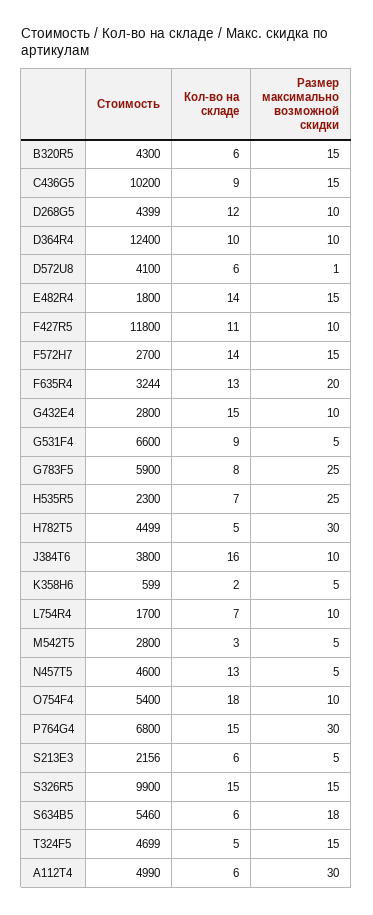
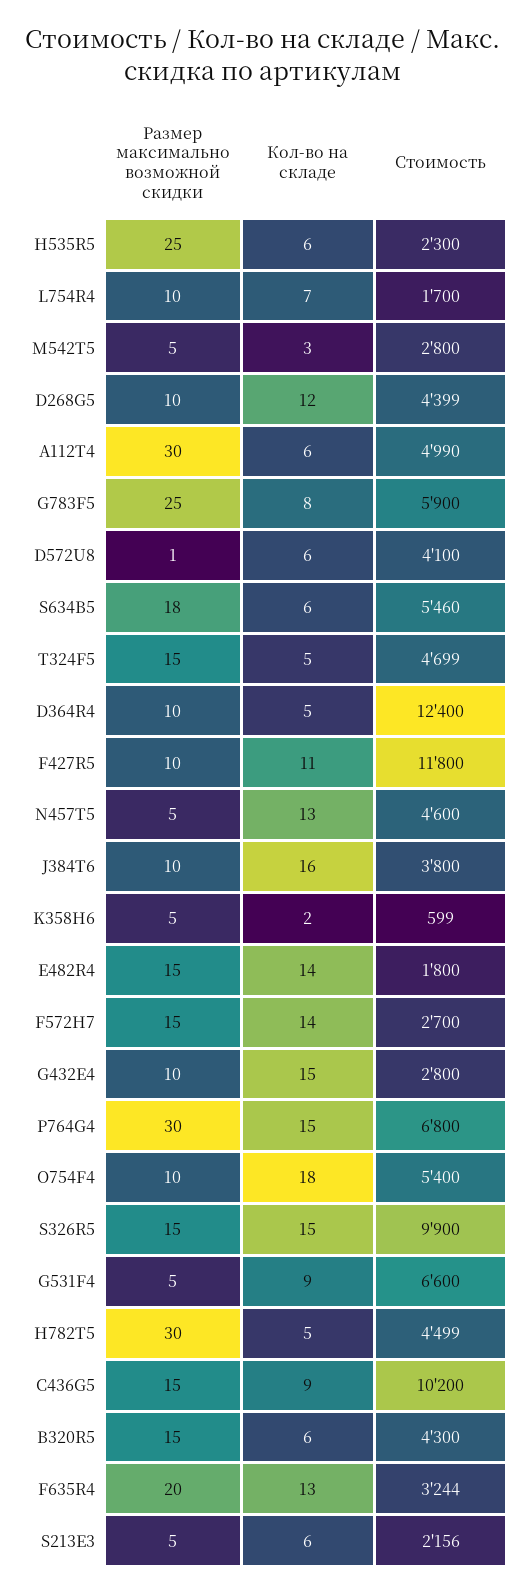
Кол-во на складе, D364R4: 10 -> 5
Кол-во на складе, H535R5: 7 -> 6

